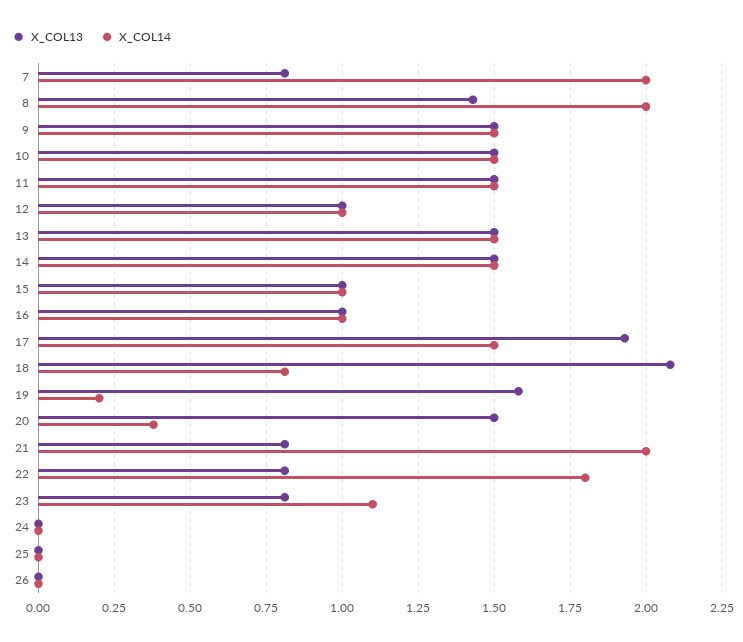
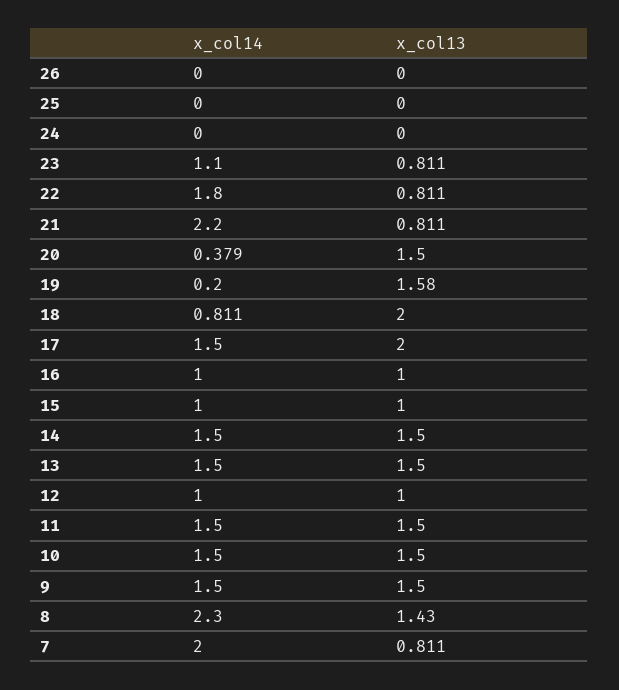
X_COL14, 8: 2 -> 2.3
X_COL13, 17: 1.925 -> 2
X_COL13, 18: 2.075 -> 2
X_COL14, 21: 2 -> 2.2

